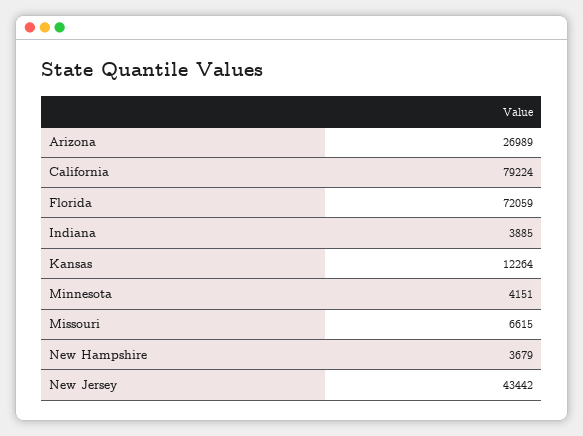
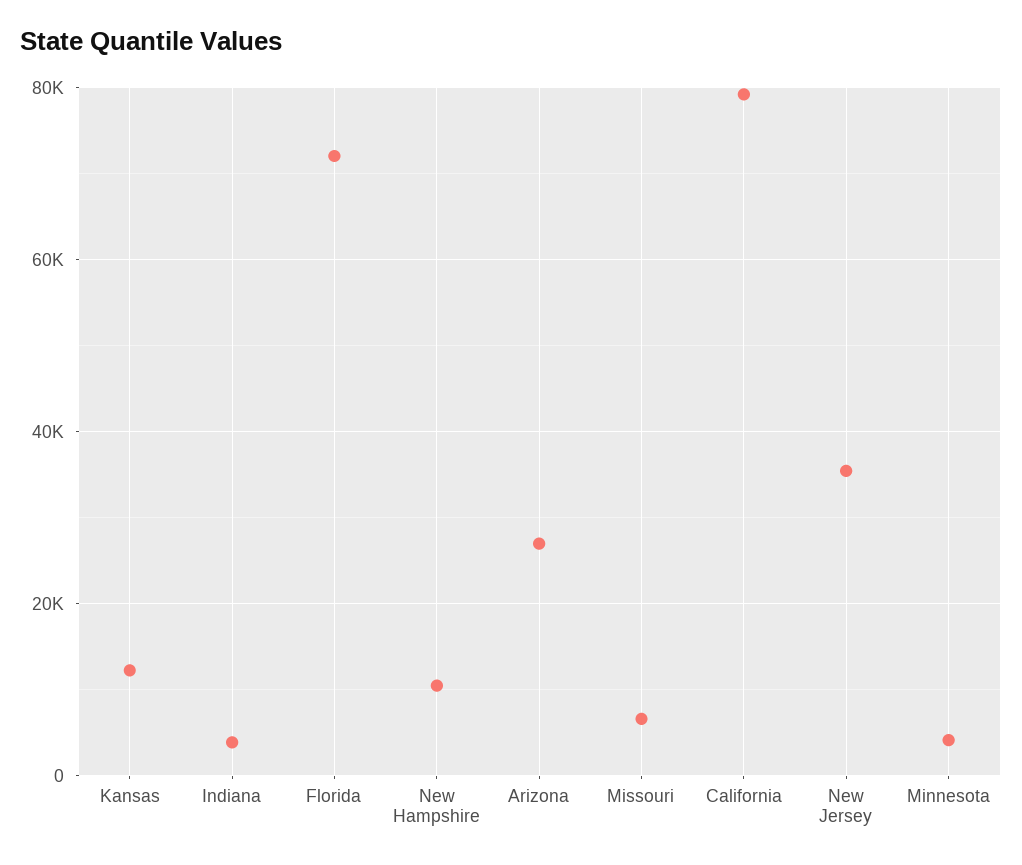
New Hampshire: 3679 -> 10000
New Jersey: 43442 -> 36000

